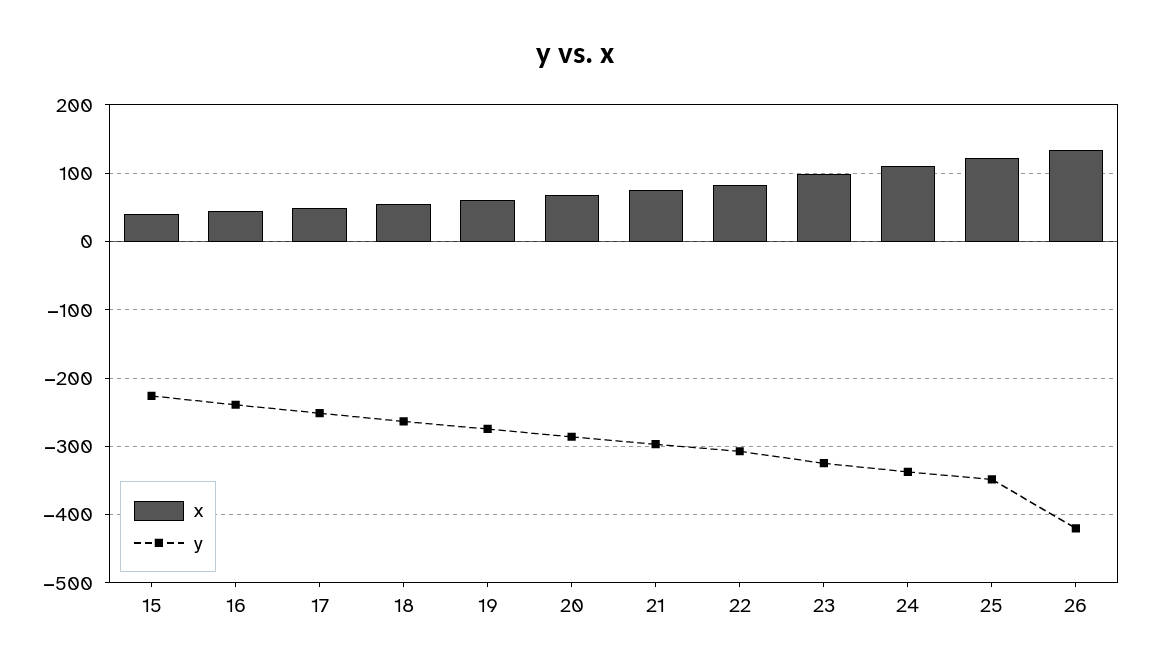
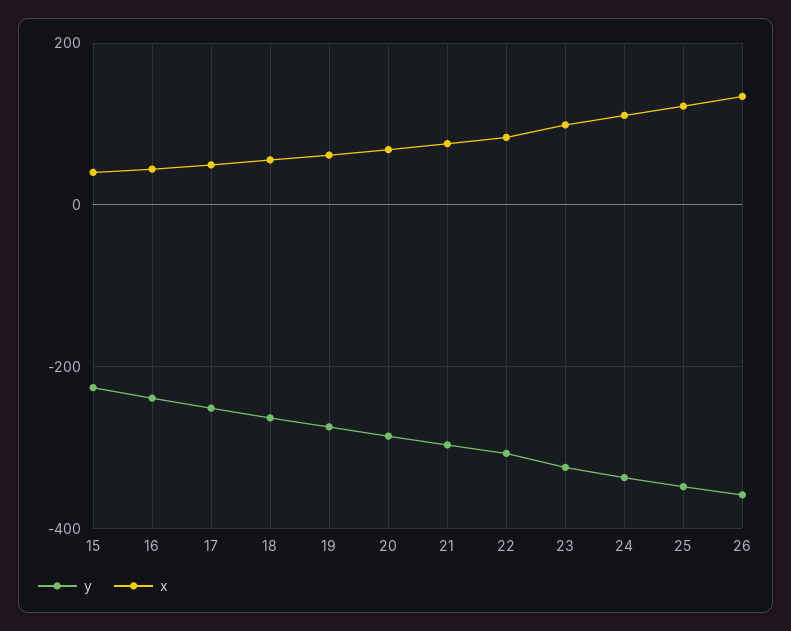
y, 26: -420 -> -360

